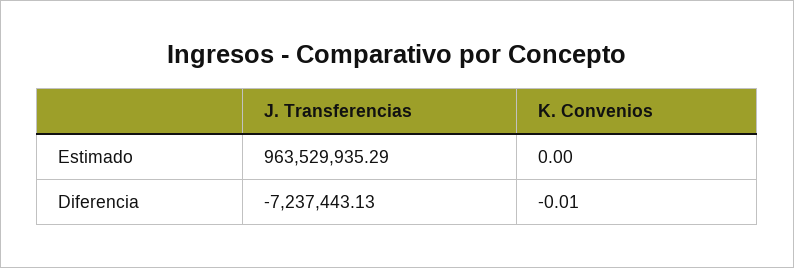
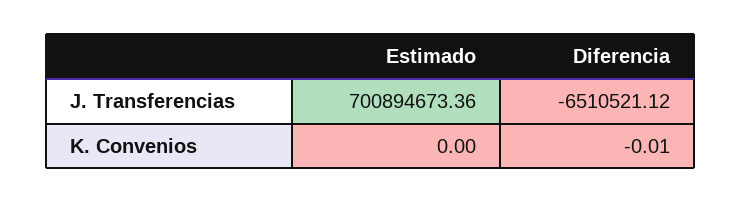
J. Transferencias, Estimado: 963529935.29 -> 700894673.36
J. Transferencias, Diferencia: -7237443.13 -> -6510521.12

